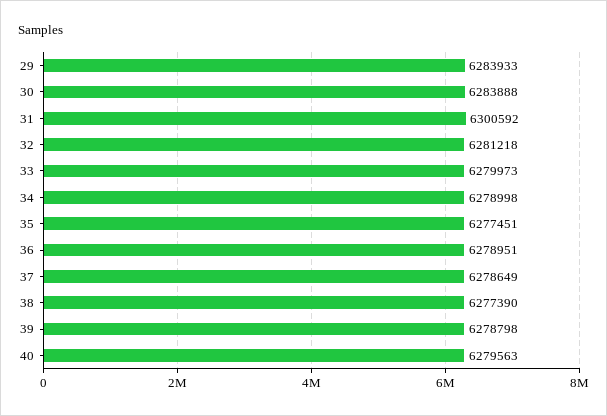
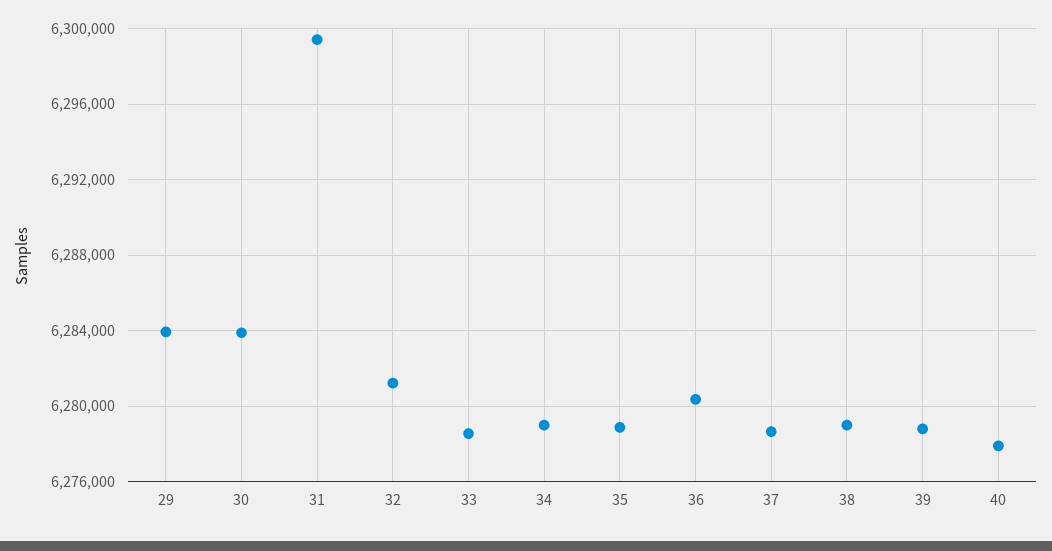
31: 6300592 -> 6299500
33: 6279973 -> 6278500
35: 6277451 -> 6279000
36: 6278951 -> 6280500
38: 6277390 -> 6279000
40: 6279563 -> 6278000

